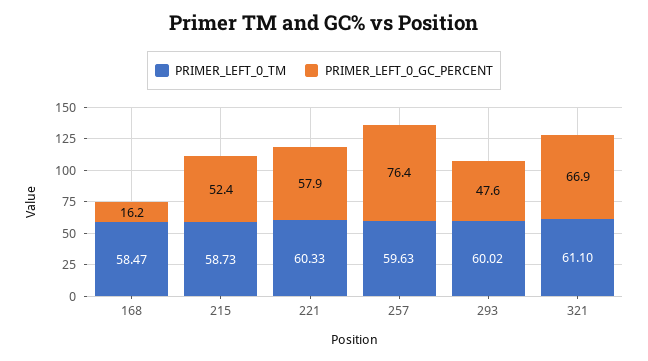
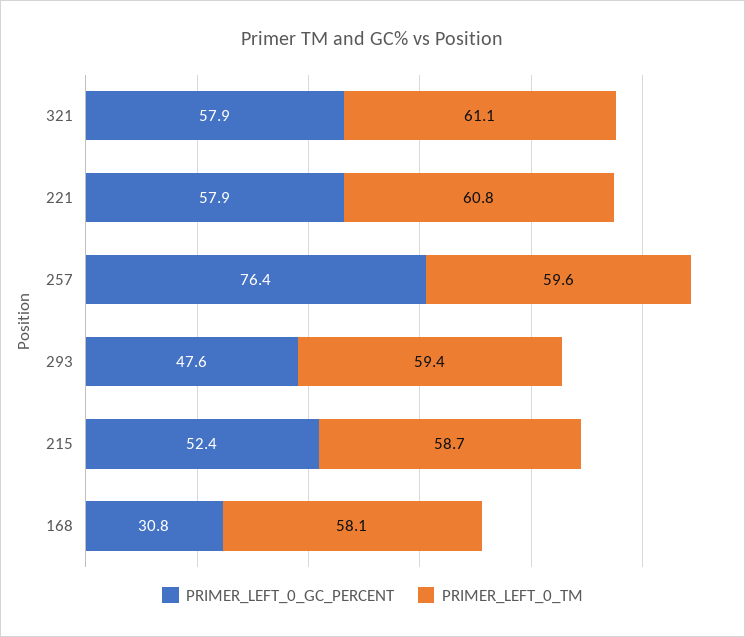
PRIMER_LEFT_0_TM, 168: 58.47 -> 58.1
PRIMER_LEFT_0_GC_PERCENT, 168: 16.2 -> 30.8
PRIMER_LEFT_0_TM, 221: 60.33 -> 60.8
PRIMER_LEFT_0_TM, 293: 60.02 -> 59.4
PRIMER_LEFT_0_GC_PERCENT, 321: 66.9 -> 57.9

